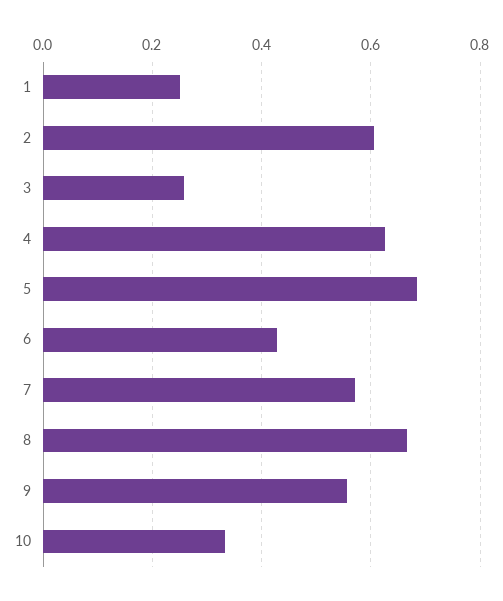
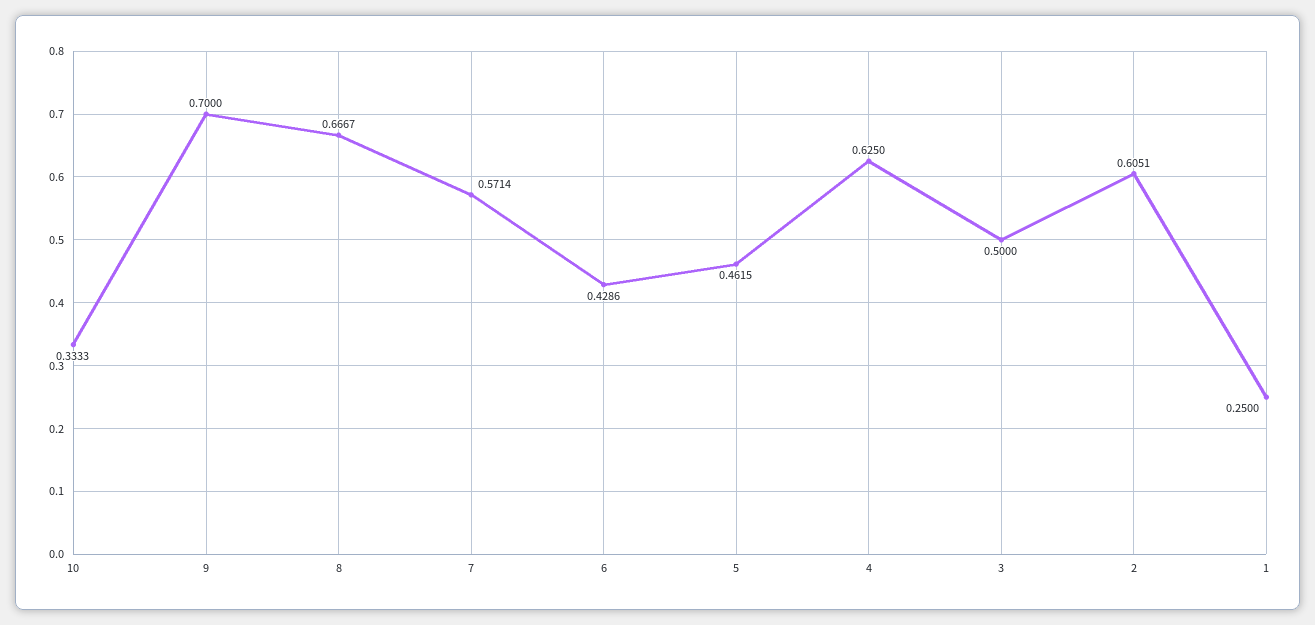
3: 0.26 -> 0.5
5: 0.68 -> 0.4615
9: 0.56 -> 0.7

